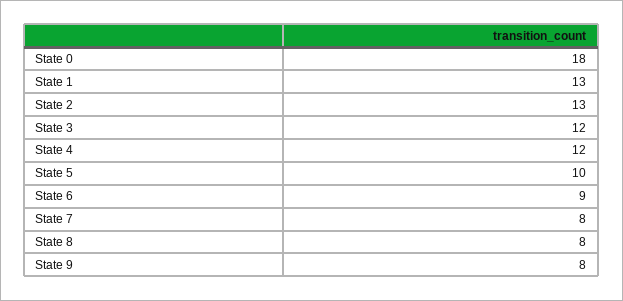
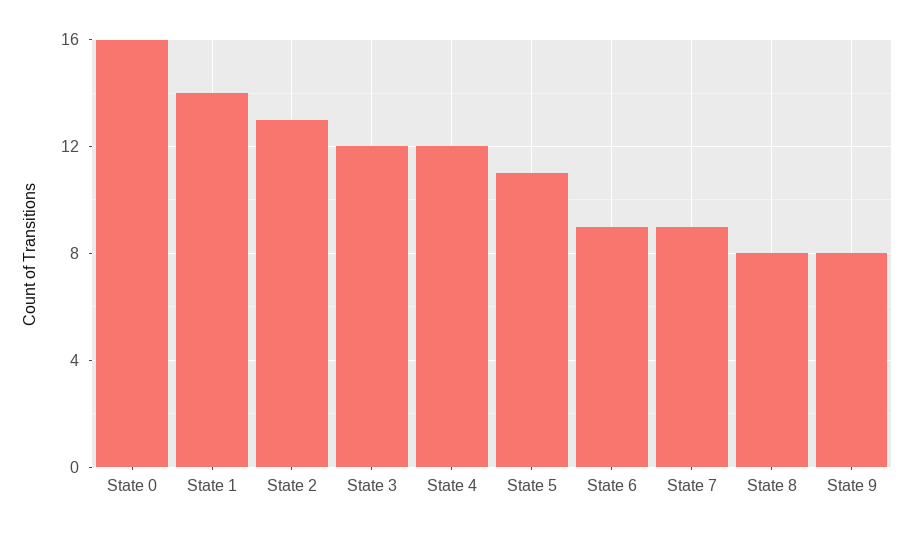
State 0: 18 -> 16
State 1: 13 -> 14
State 5: 10 -> 11
State 7: 8 -> 9

